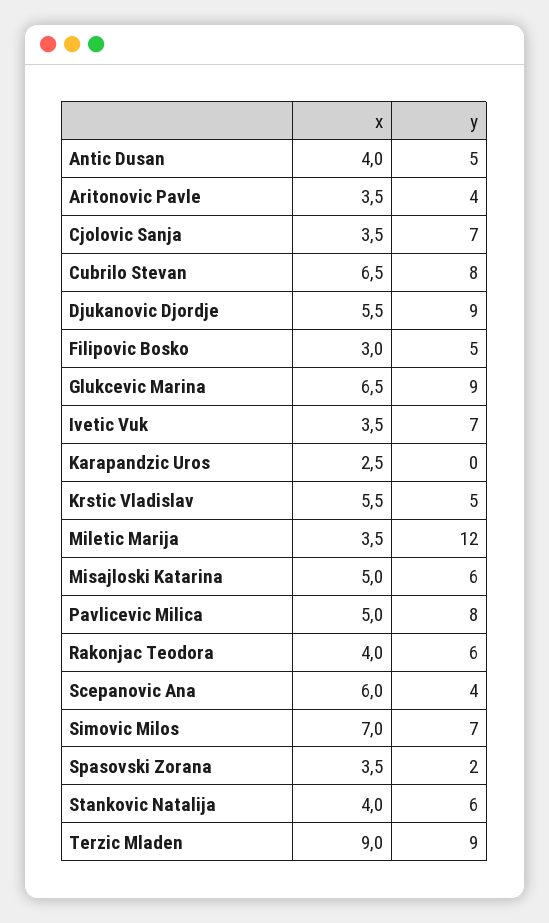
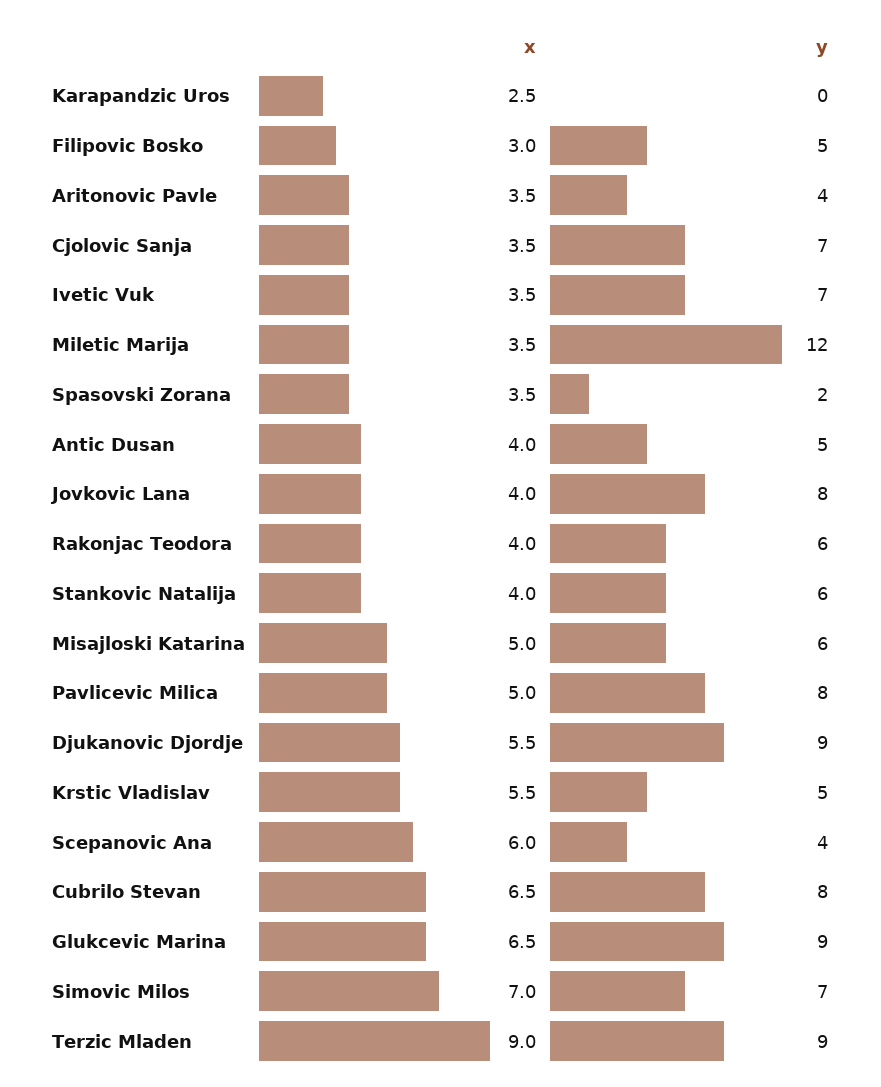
x, Jovkovic Lana: none -> 4
y, Jovkovic Lana: none -> 8

